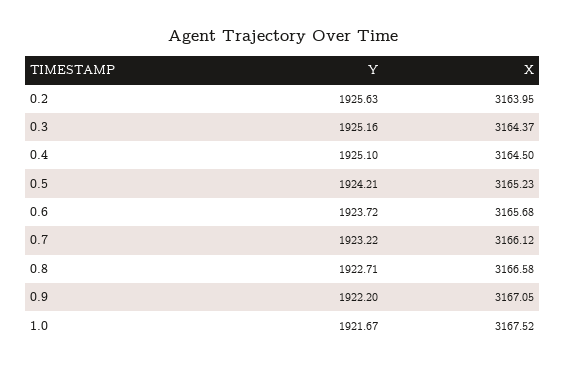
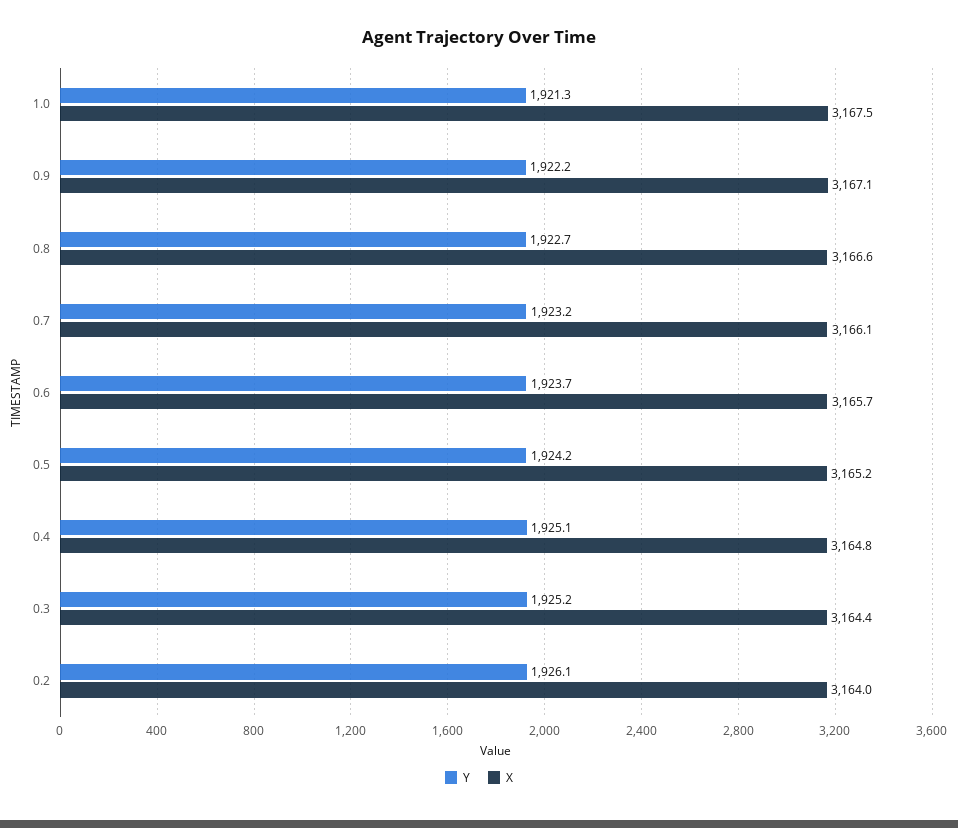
Y, 0.2: 1925.63 -> 1926.1
X, 0.4: 3164.5 -> 3164.8
Y, 1.0: 1921.67 -> 1921.3

